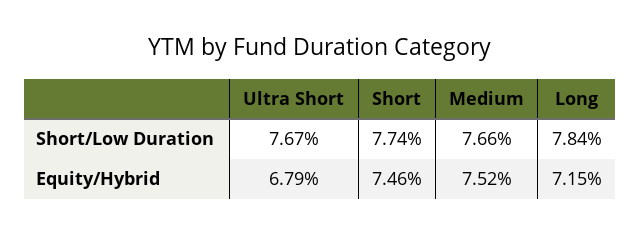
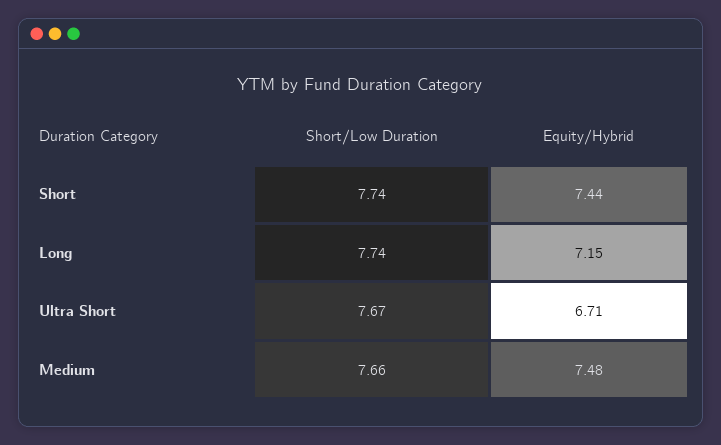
Long, Short/Low Duration: 7.84 -> 7.74
Ultra Short, Equity/Hybrid: 6.79 -> 6.71
Short, Equity/Hybrid: 7.46 -> 7.44
Medium, Equity/Hybrid: 7.52 -> 7.48

